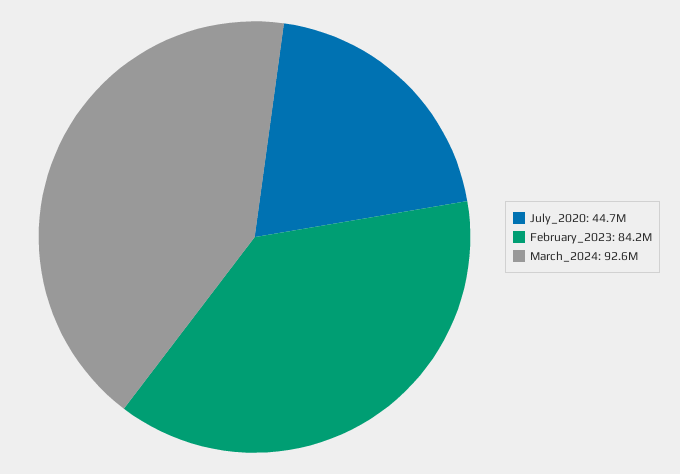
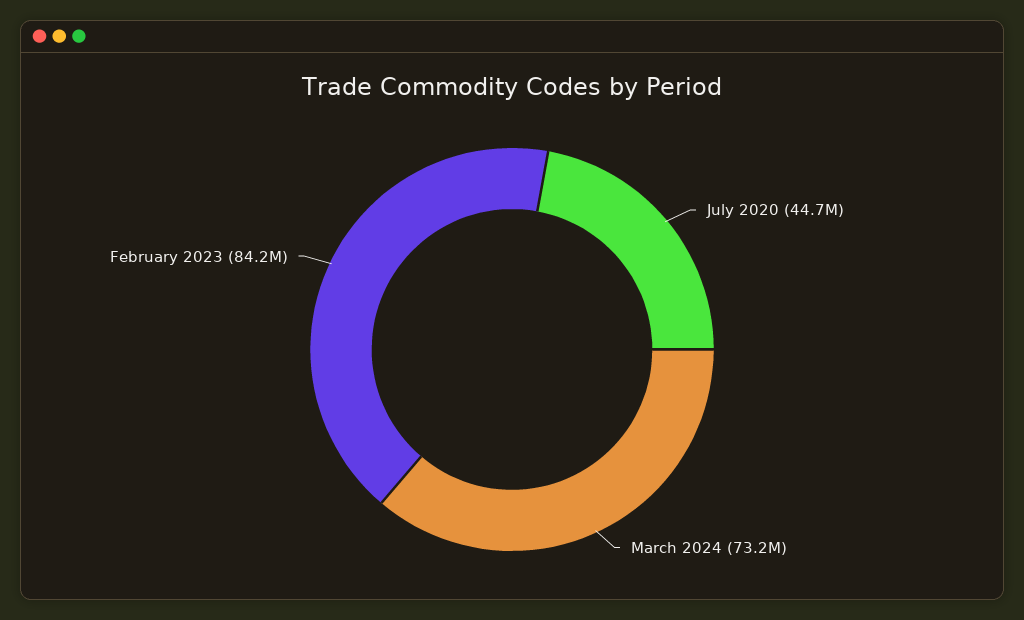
March_2024: 92600000 -> 73200000

